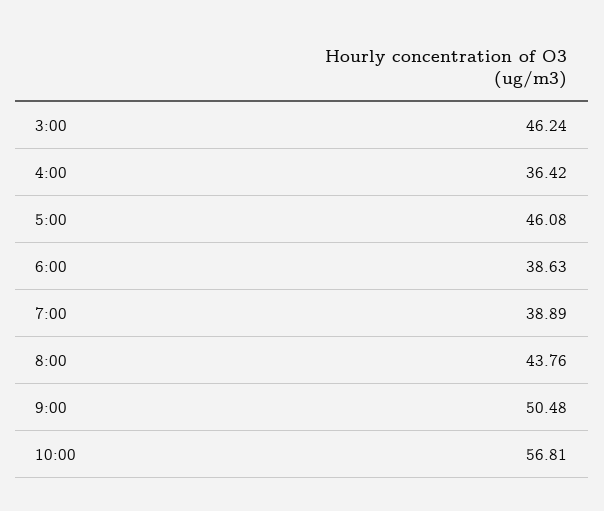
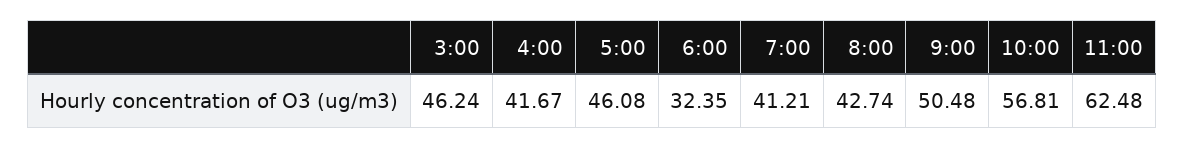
4:00: 36.42 -> 41.67
6:00: 38.63 -> 32.35
7:00: 38.89 -> 41.21
8:00: 43.76 -> 42.74
11:00: none -> 62.48

